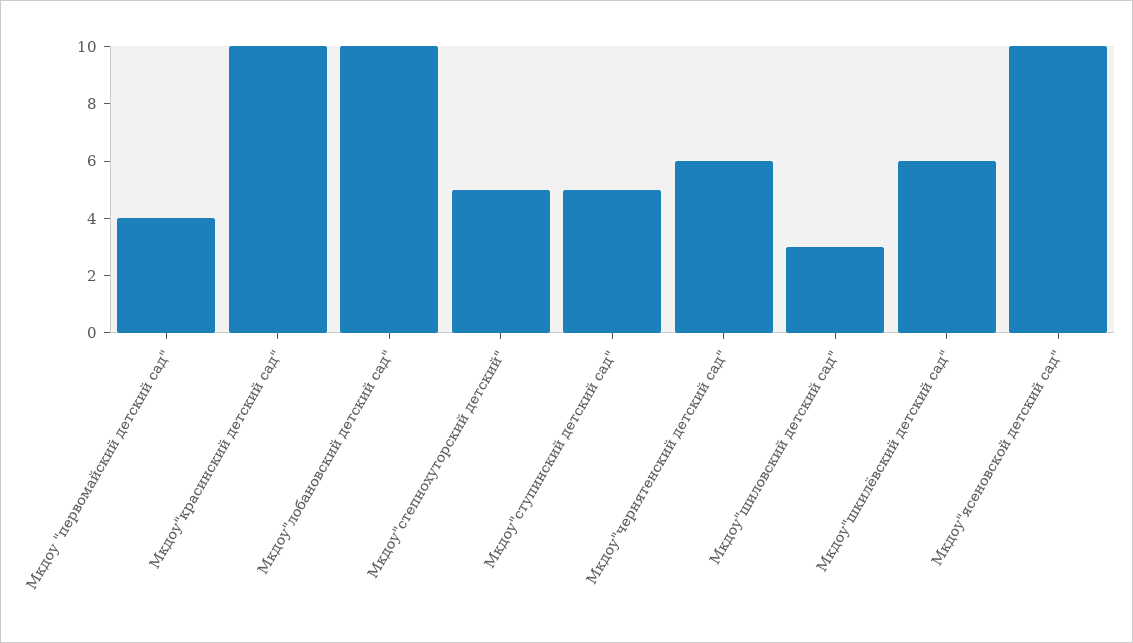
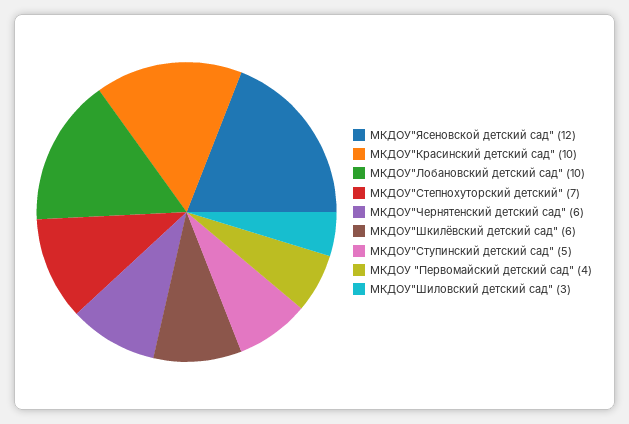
Мкдоу"степнохуторский детский": 5 -> 7
Мкдоу"ясеновской детский сад": 10 -> 12

